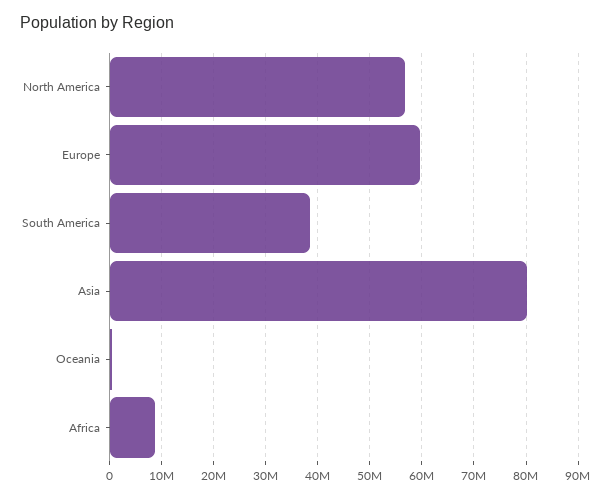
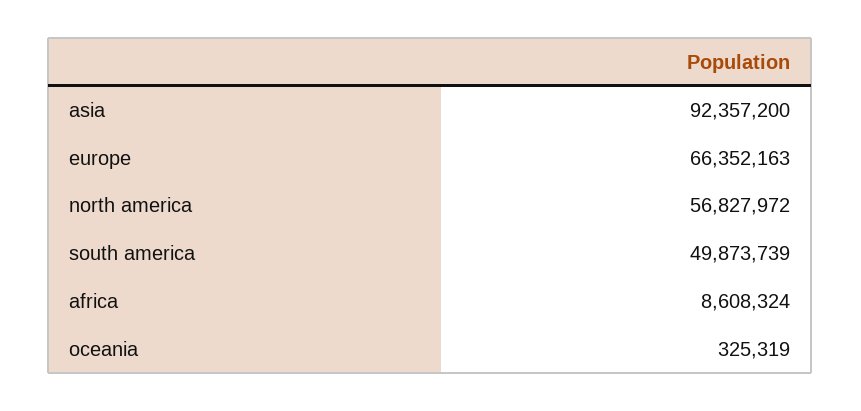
Europe: 60000000 -> 66352163
South America: 38000000 -> 49873739
Asia: 80000000 -> 92357200

